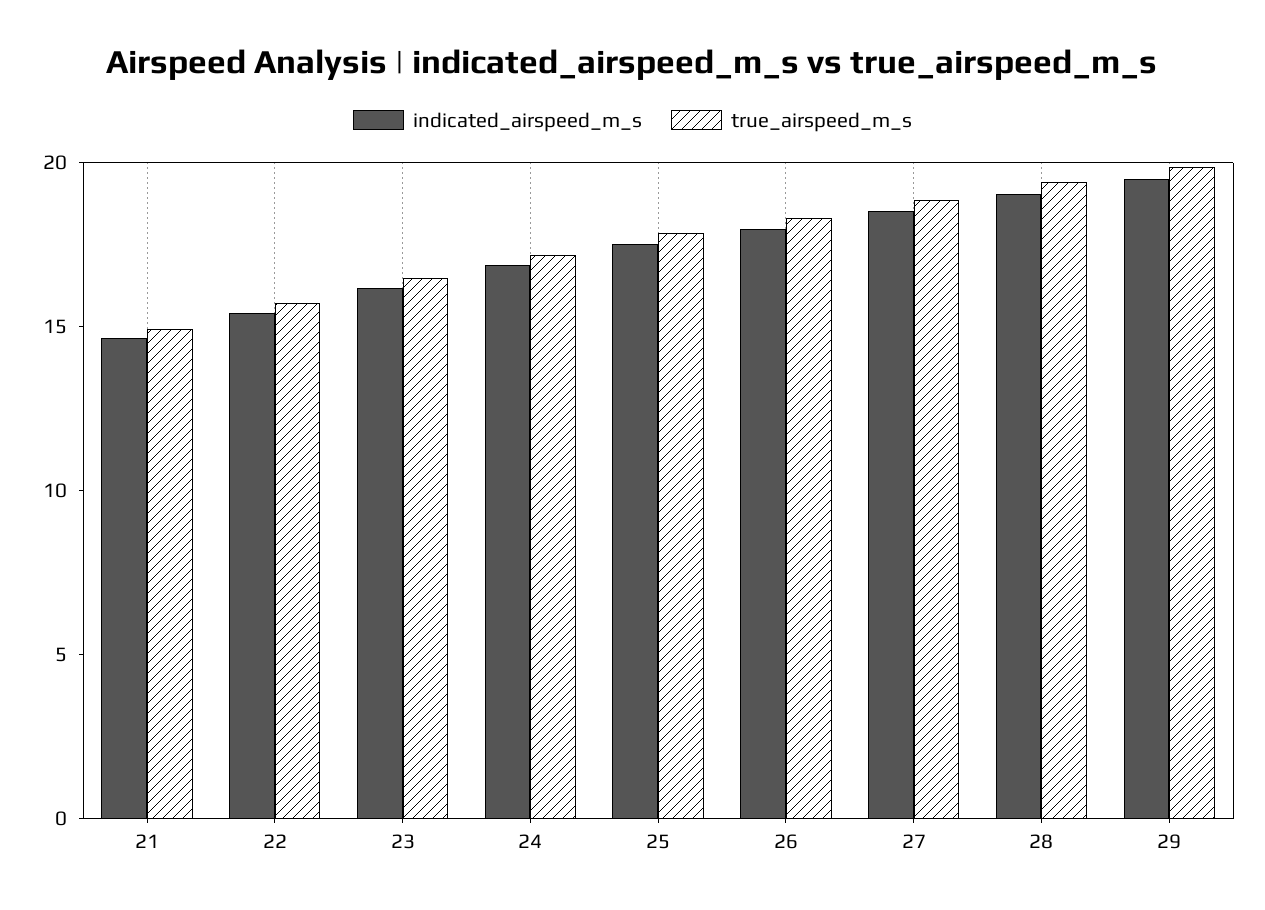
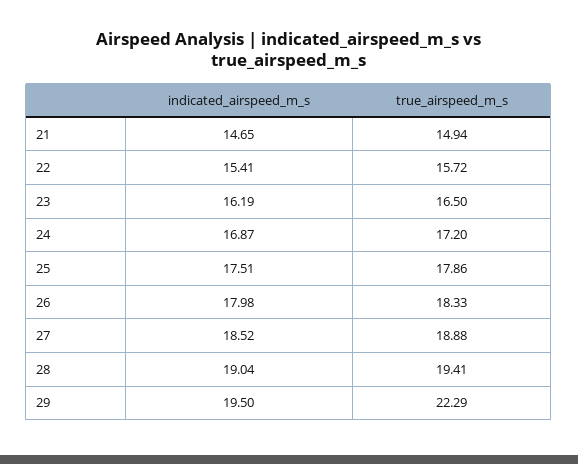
true_airspeed_m_s, 29: 20 -> 22.29

